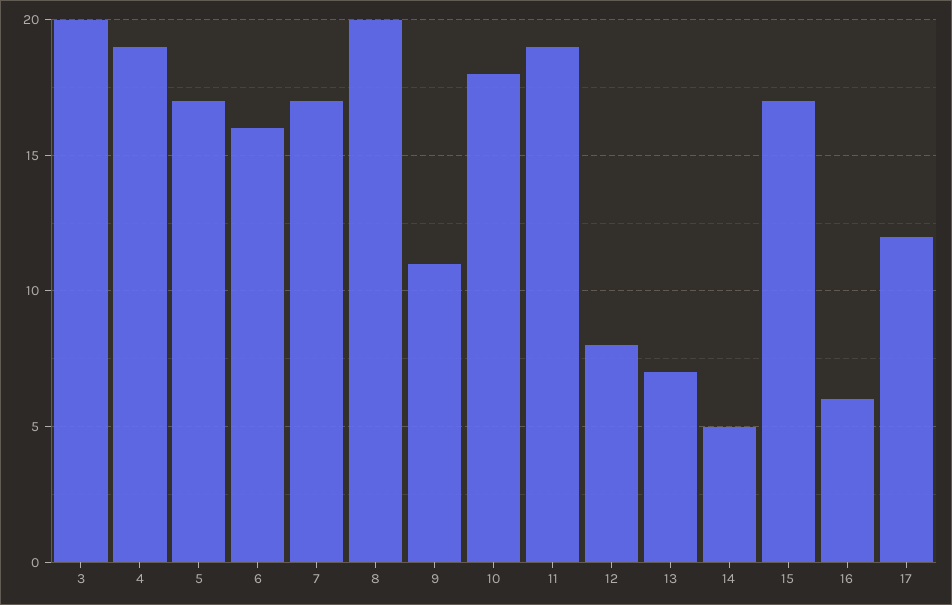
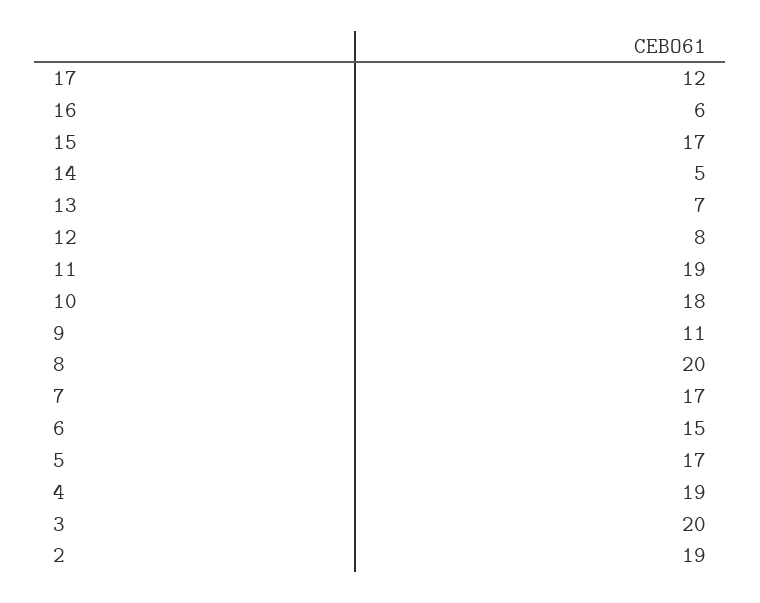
6: 16 -> 15
2: none -> 19

